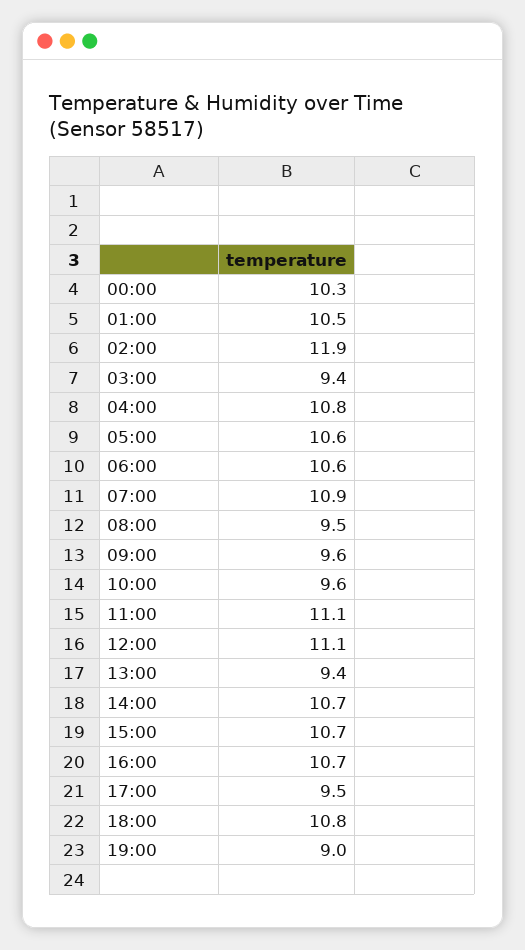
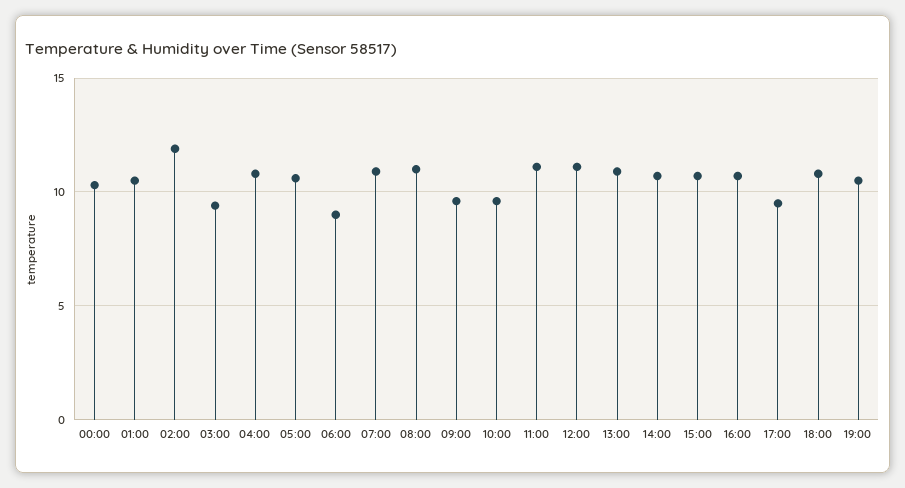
06:00: 10.6 -> 9
08:00: 9.5 -> 11
13:00: 9.4 -> 11
19:00: 9 -> 10.5

